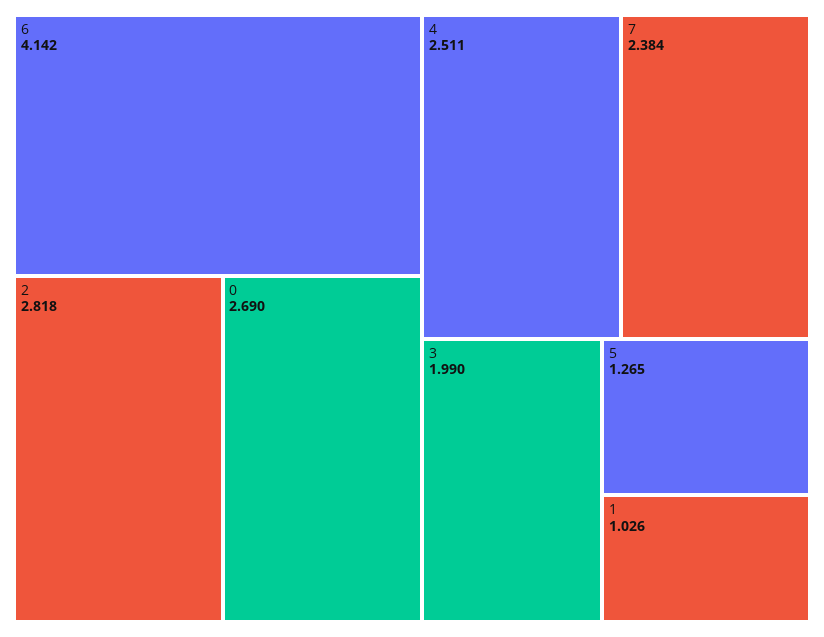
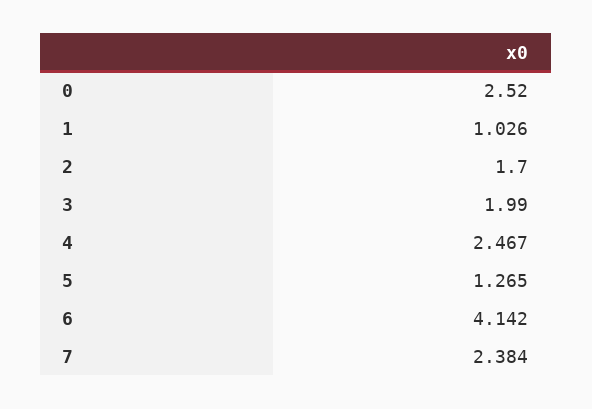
2: 2.818 -> 1.7
0: 2.69 -> 2.52
4: 2.511 -> 2.467

